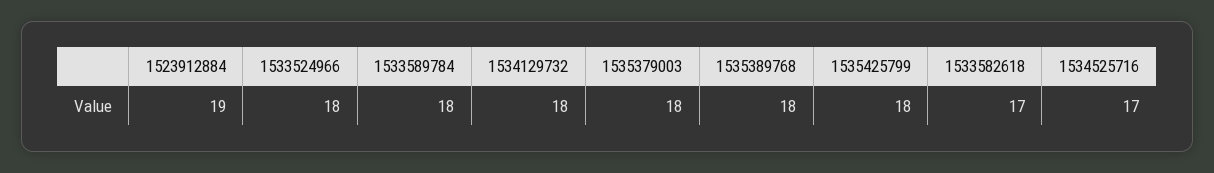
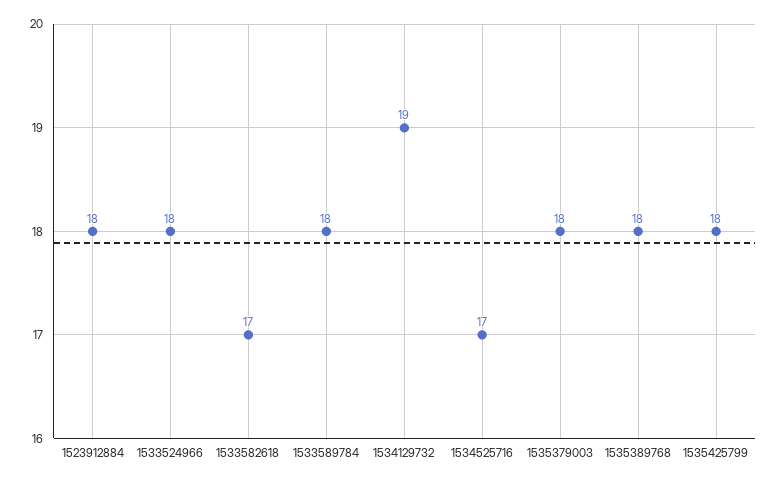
1523912884: 19 -> 18
1534129732: 18 -> 19

